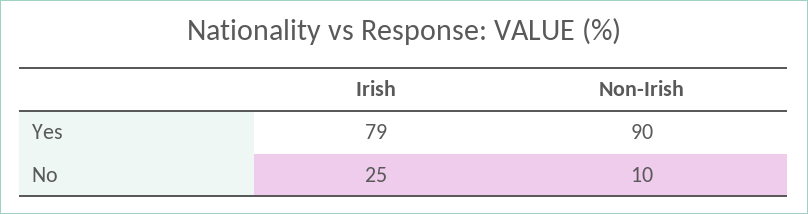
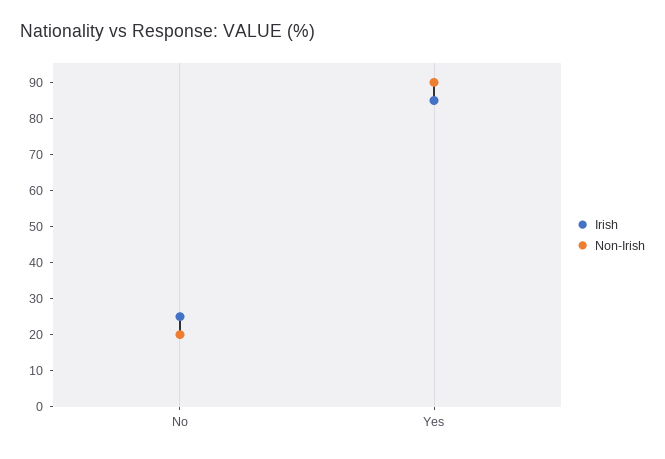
Irish, Yes: 79 -> 85
Non-Irish, No: 10 -> 20

